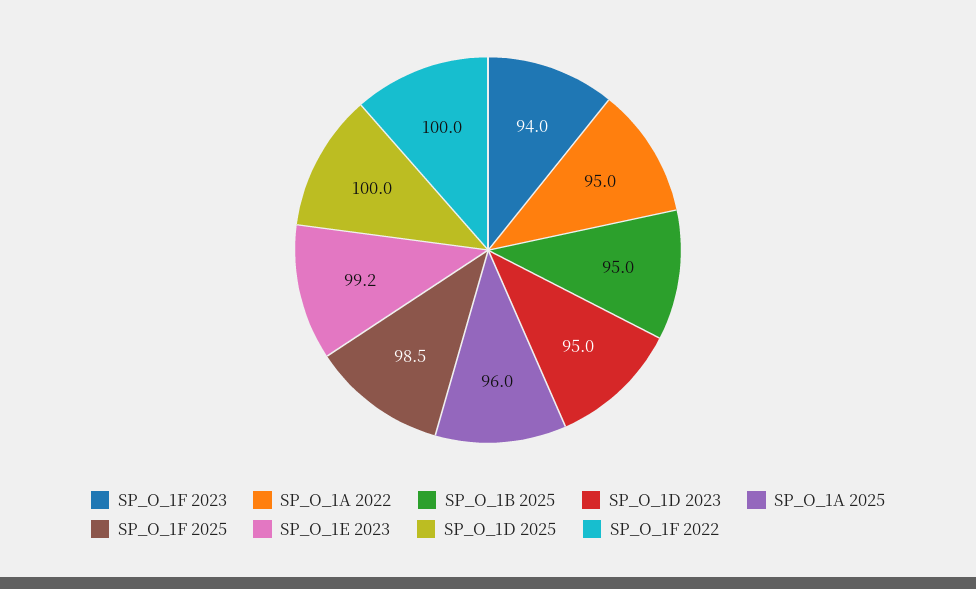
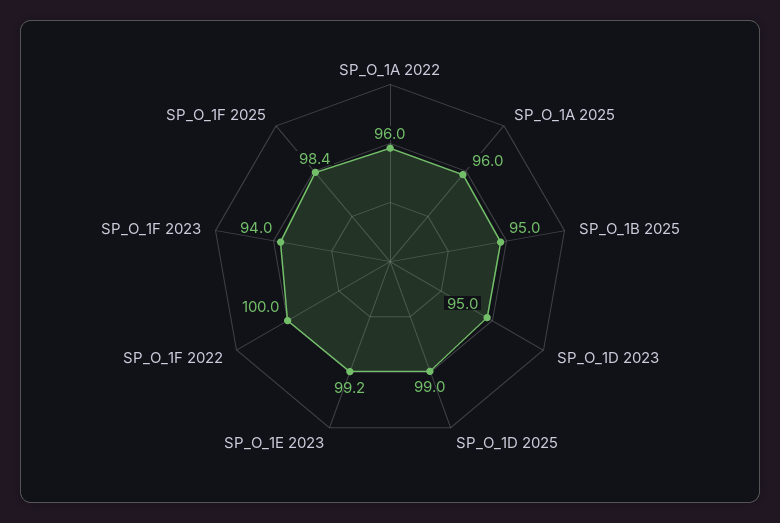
SP_O_1A 2022: 95 -> 96
SP_O_1F 2025: 98.5 -> 98.4
SP_O_1D 2025: 100 -> 99

